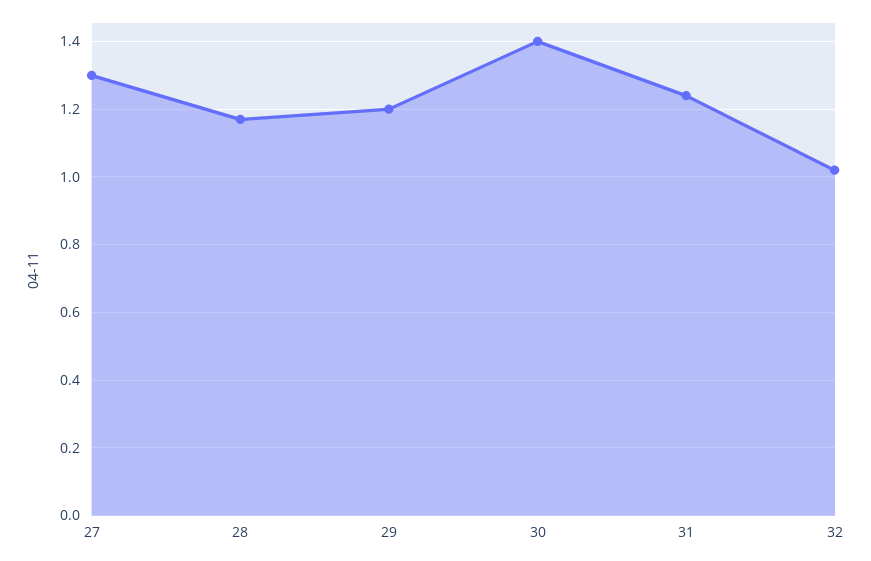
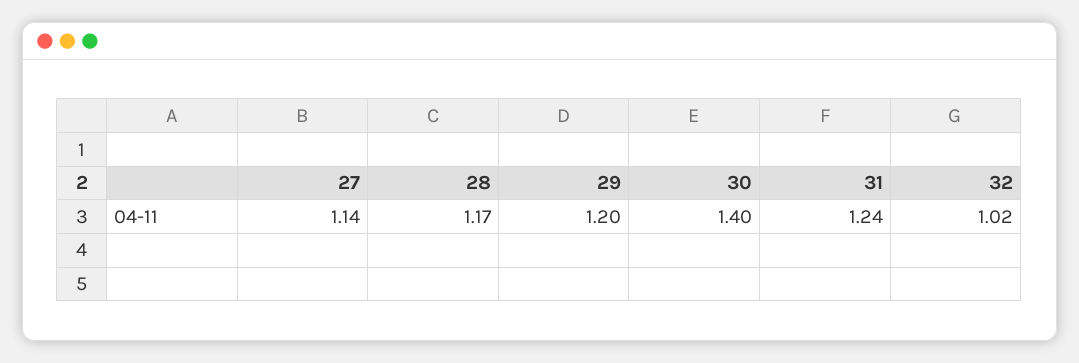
27: 1.3 -> 1.14

